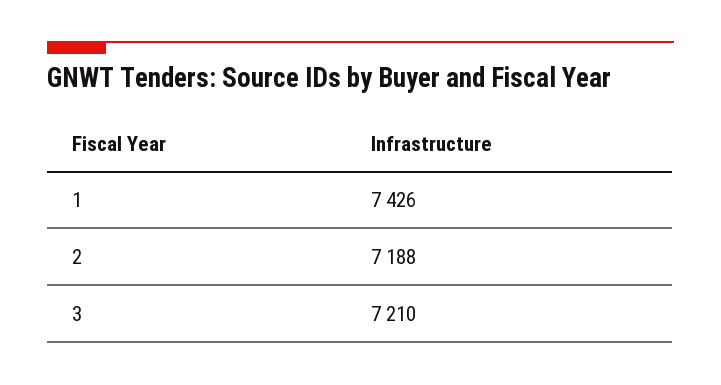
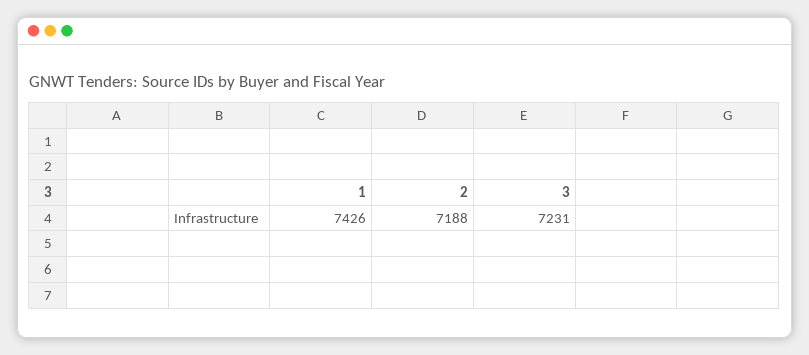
3: 7210 -> 7231

